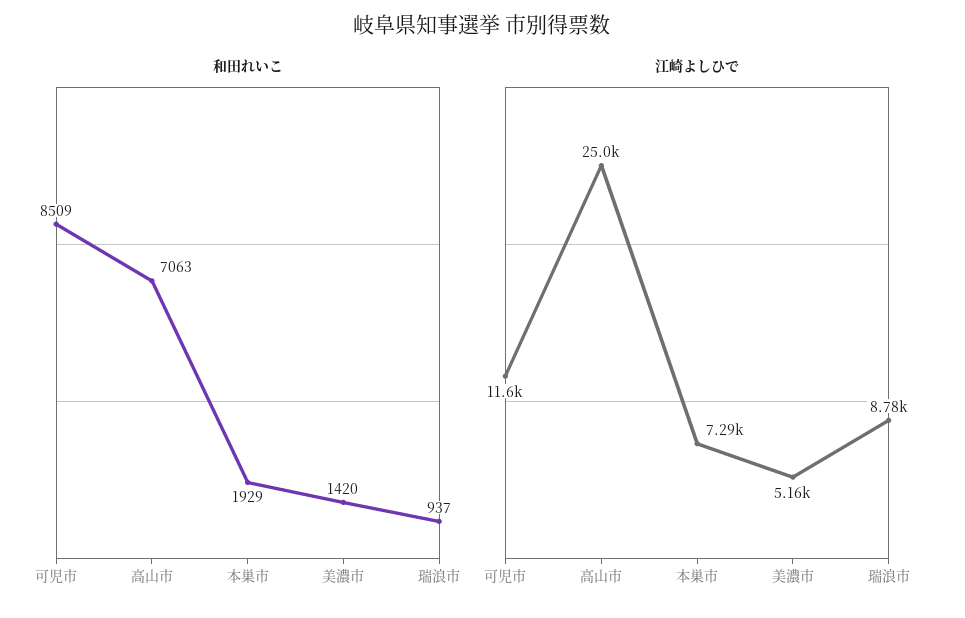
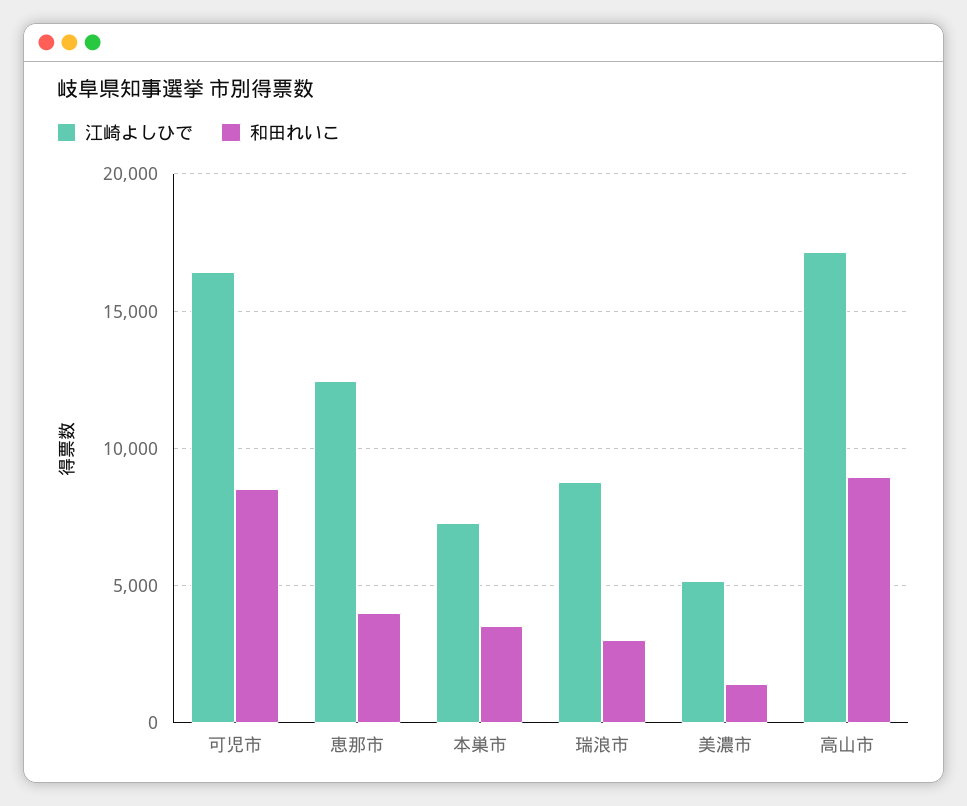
和田れいこ, 高山市: 7063 -> 9000
和田れいこ, 本巣市: 1929 -> 3500
和田れいこ, 瑞浪市: 937 -> 3000
江崎よしひで, 可児市: 11600 -> 16500
江崎よしひで, 高山市: 25000 -> 17000
江崎よしひで, 恵那市: none -> 12500
和田れいこ, 恵那市: none -> 4000

